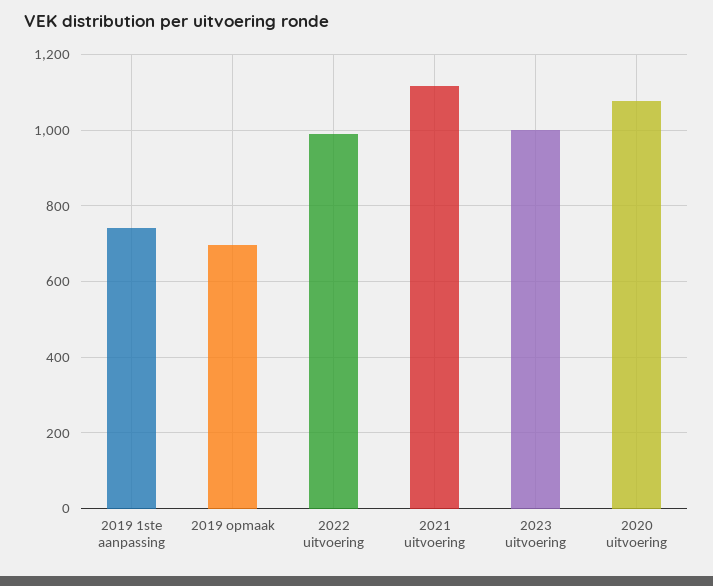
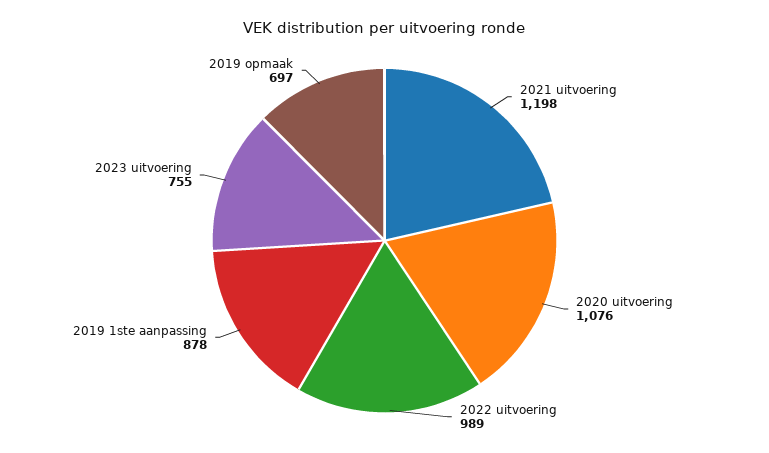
2019 1ste aanpassing: 740 -> 878
2021 uitvoering: 1120 -> 1198
2023 uitvoering: 1000 -> 755

